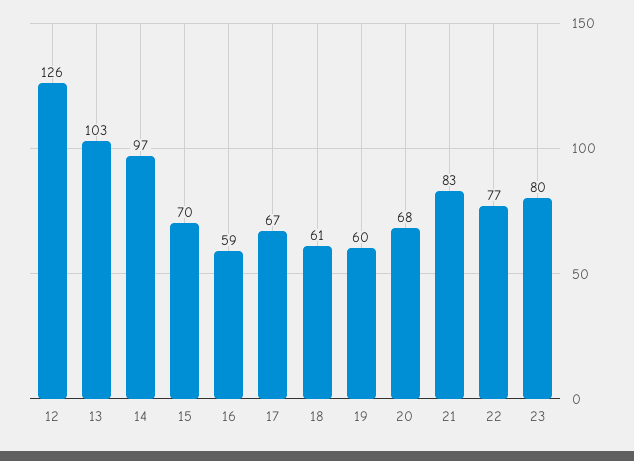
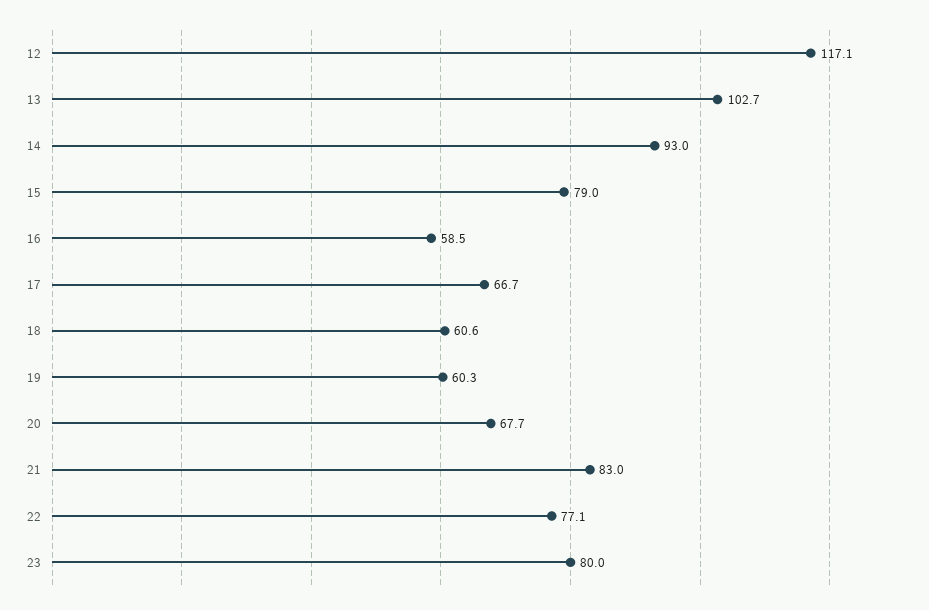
12: 126 -> 117.1
14: 97 -> 93
15: 70 -> 79

